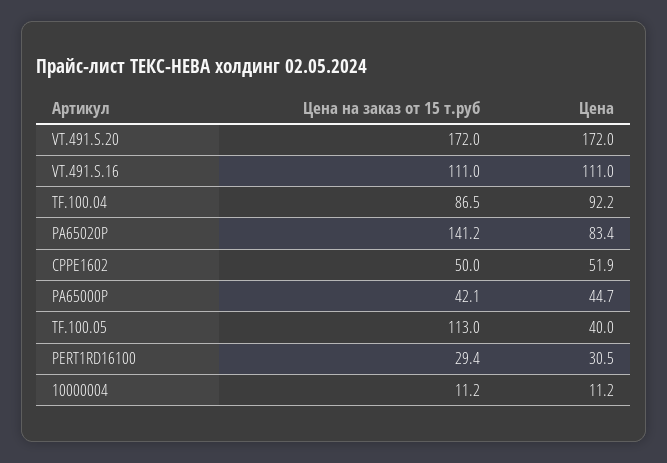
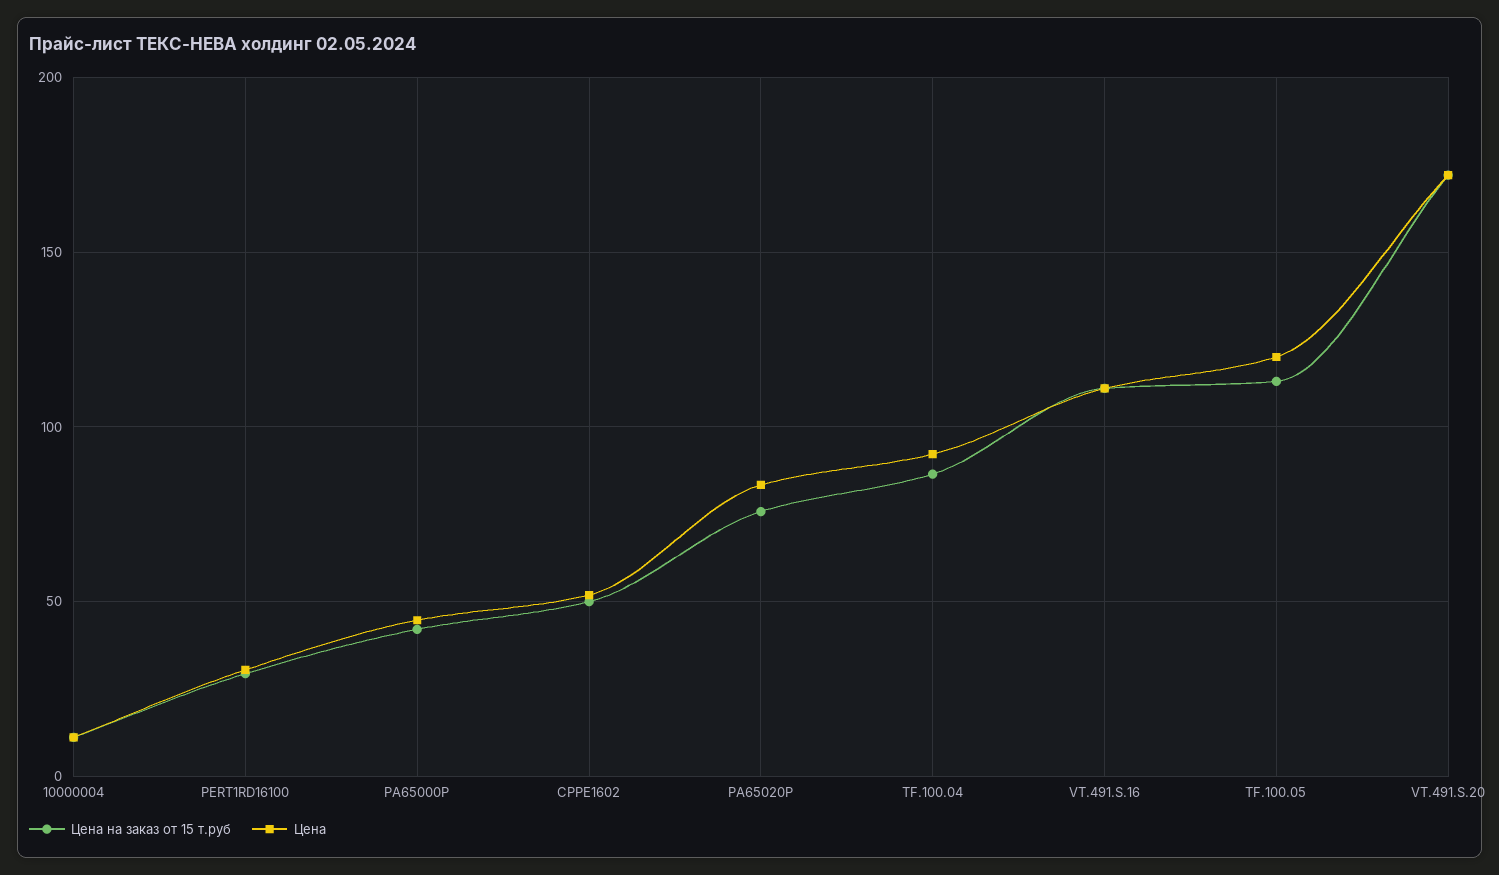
Цена на заказ от 15 т.руб, PA65020P: 141.2 -> 75
Цена, TF.100.05: 40 -> 120

